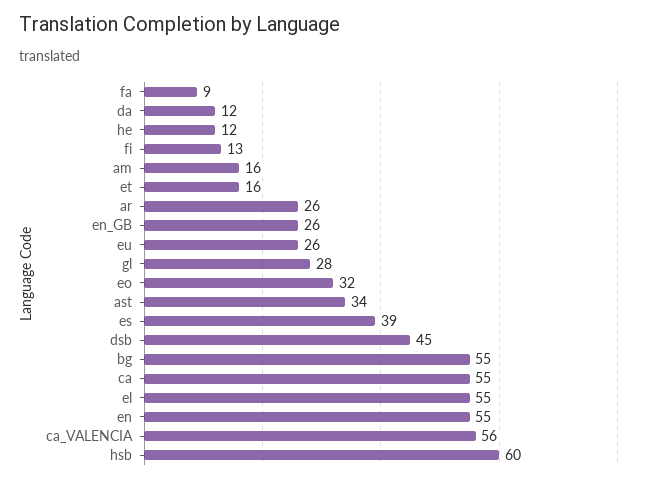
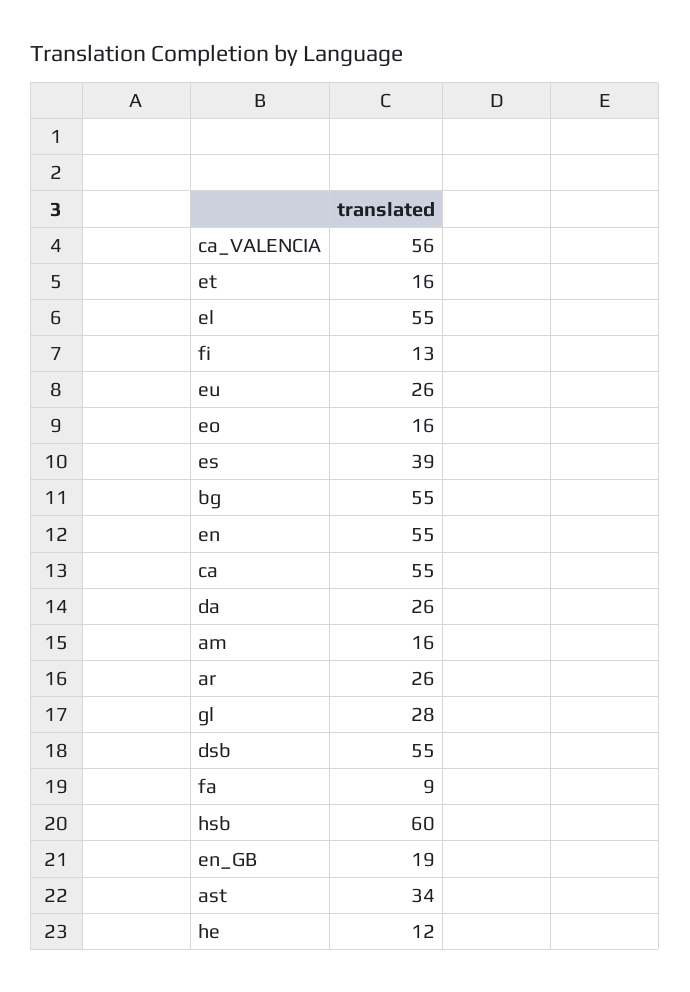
da: 12 -> 26
en_GB: 26 -> 19
eo: 32 -> 16
dsb: 45 -> 55

